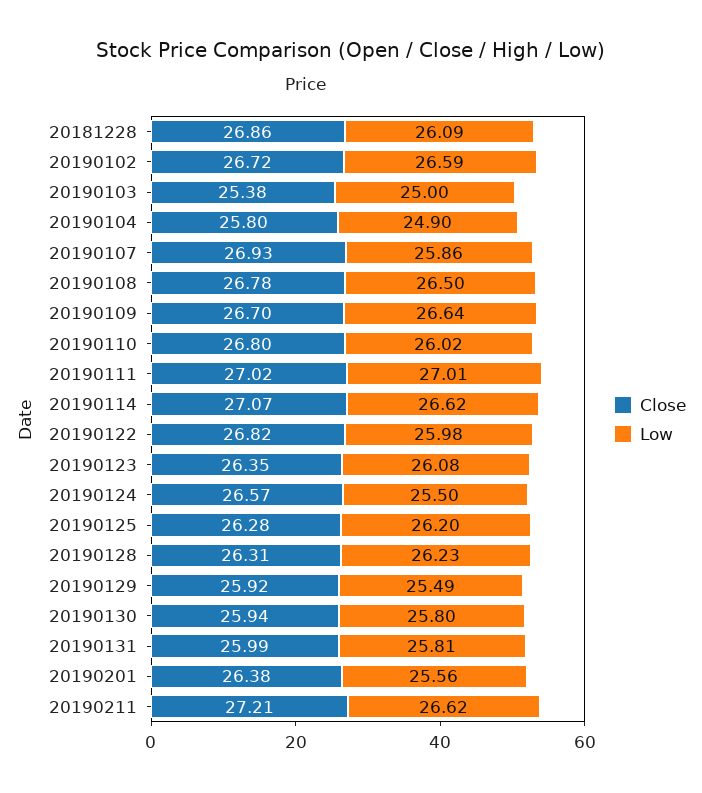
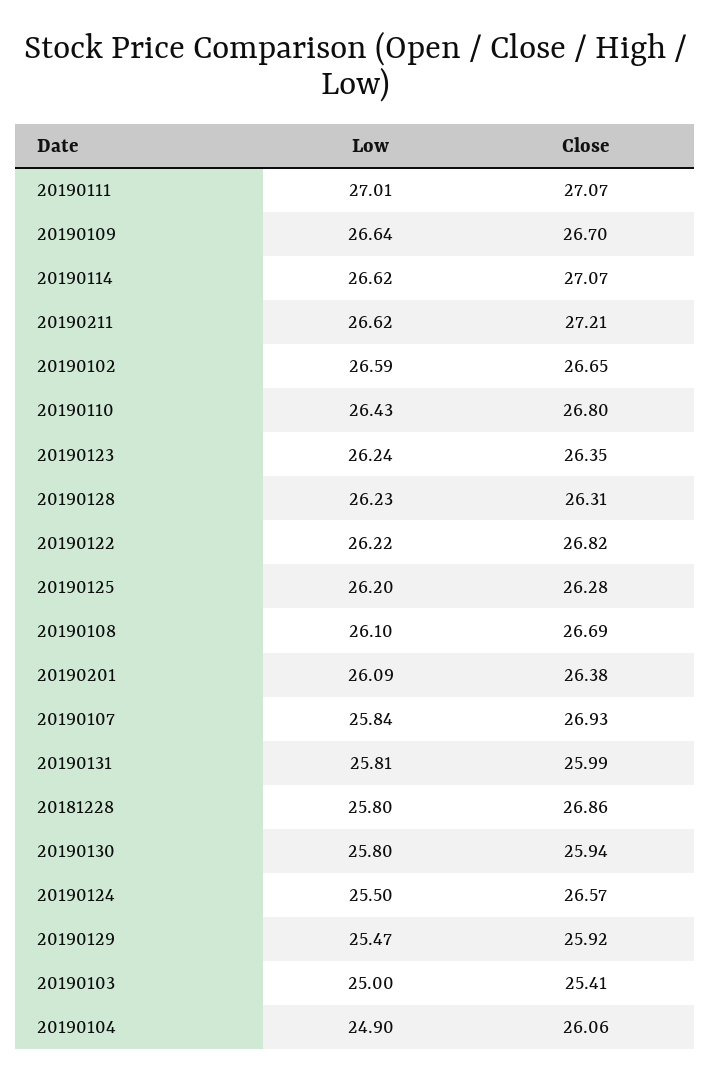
Low, 20181228: 26.09 -> 25.8
Close, 20190102: 26.72 -> 26.65
Close, 20190103: 25.38 -> 25.41
Close, 20190104: 25.8 -> 26.06
Low, 20190107: 25.86 -> 25.84
Close, 20190108: 26.78 -> 26.69
Low, 20190108: 26.5 -> 26.1
Low, 20190110: 26.02 -> 26.43
Close, 20190111: 27.02 -> 27.07
Low, 20190122: 25.98 -> 26.22
Low, 20190123: 26.08 -> 26.24
Low, 20190129: 25.49 -> 25.47
Low, 20190201: 25.56 -> 26.09

